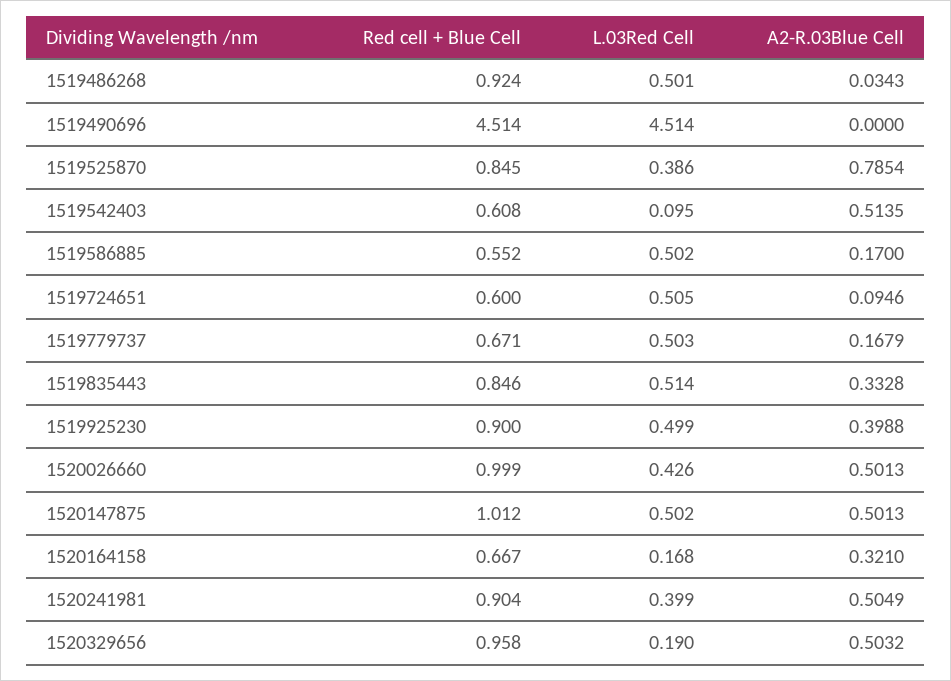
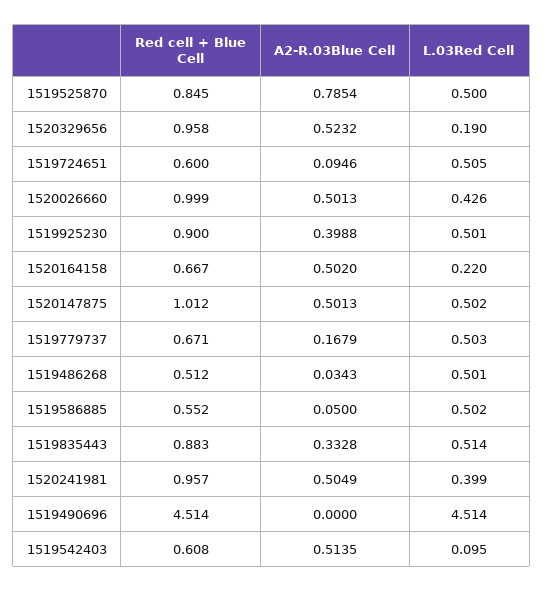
Red cell + Blue Cell, 1519486268: 0.924 -> 0.512
L.03Red Cell, 1519525870: 0.386 -> 0.5
A2-R.03Blue Cell, 1519586885: 0.17 -> 0.05
Red cell + Blue Cell, 1519835443: 0.846 -> 0.883
L.03Red Cell, 1519925230: 0.499 -> 0.501
L.03Red Cell, 1520164158: 0.168 -> 0.22
A2-R.03Blue Cell, 1520164158: 0.321 -> 0.502
Red cell + Blue Cell, 1520241981: 0.904 -> 0.957
A2-R.03Blue Cell, 1520329656: 0.5032 -> 0.5232

